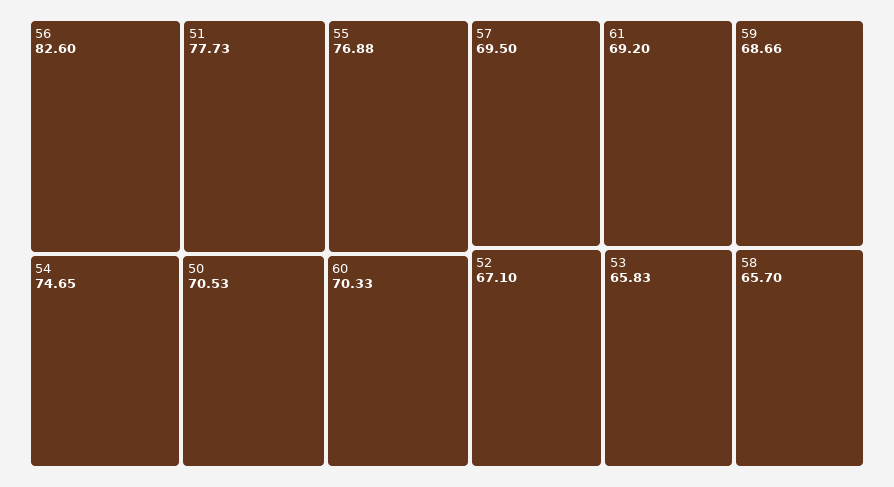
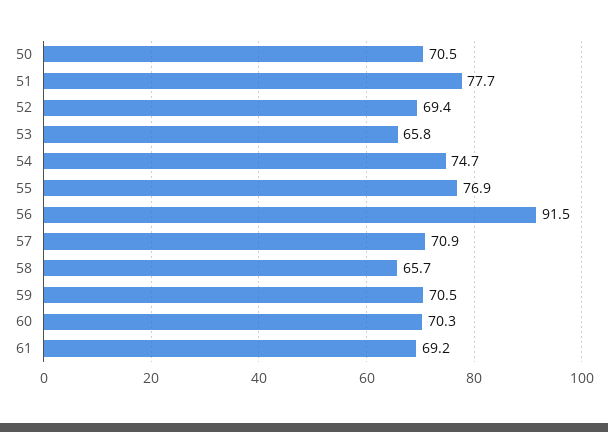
56: 82.6 -> 91.5
57: 69.5 -> 70.9
59: 68.66 -> 70.5
52: 67.1 -> 69.4

